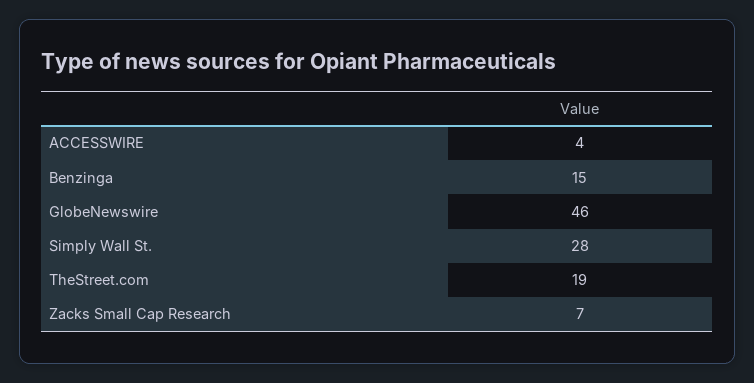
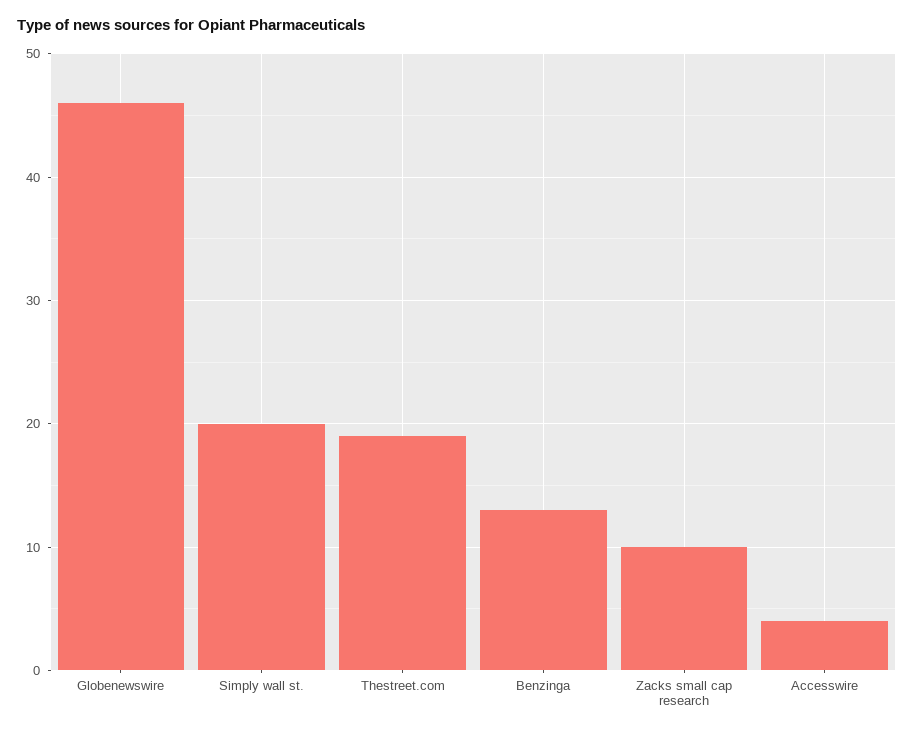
Benzinga: 15 -> 13
Simply Wall St.: 28 -> 20
Zacks Small Cap Research: 7 -> 10

